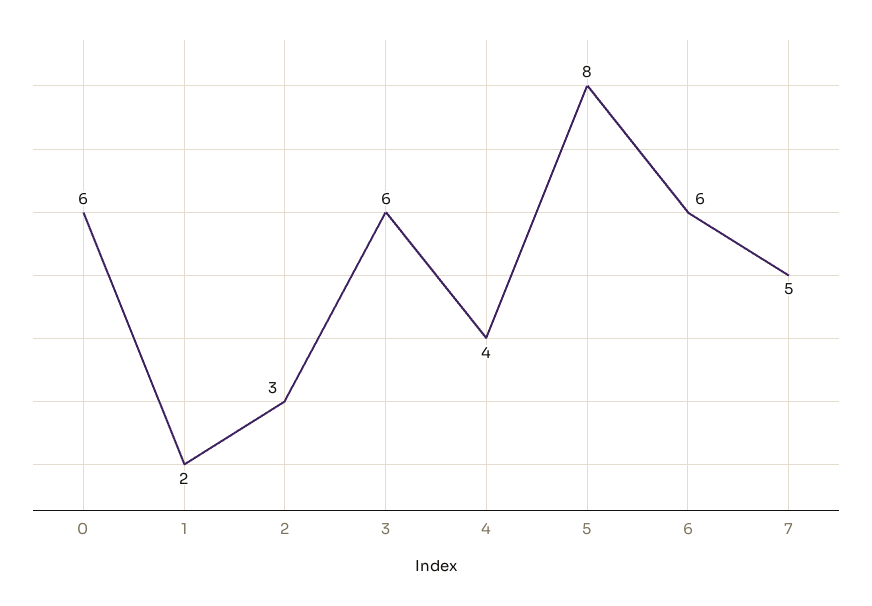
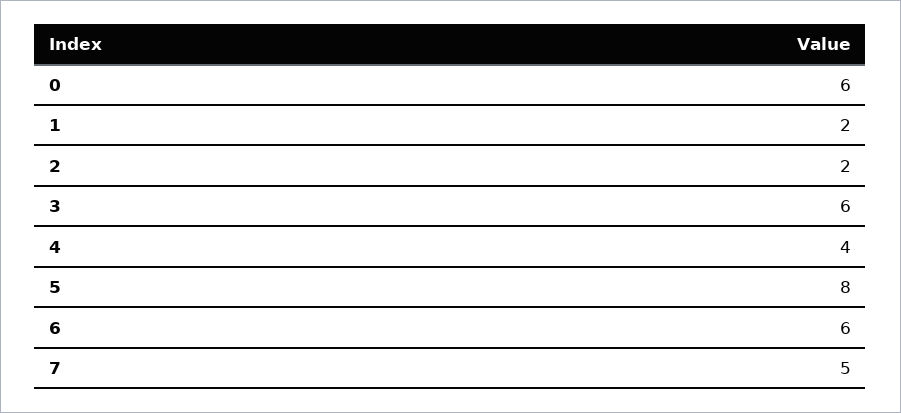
2: 3 -> 2

